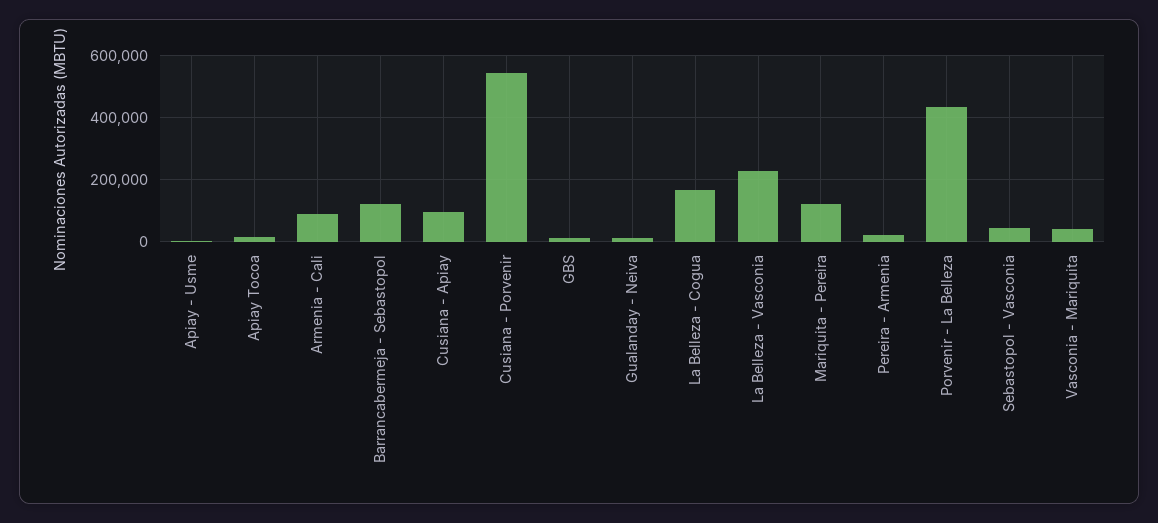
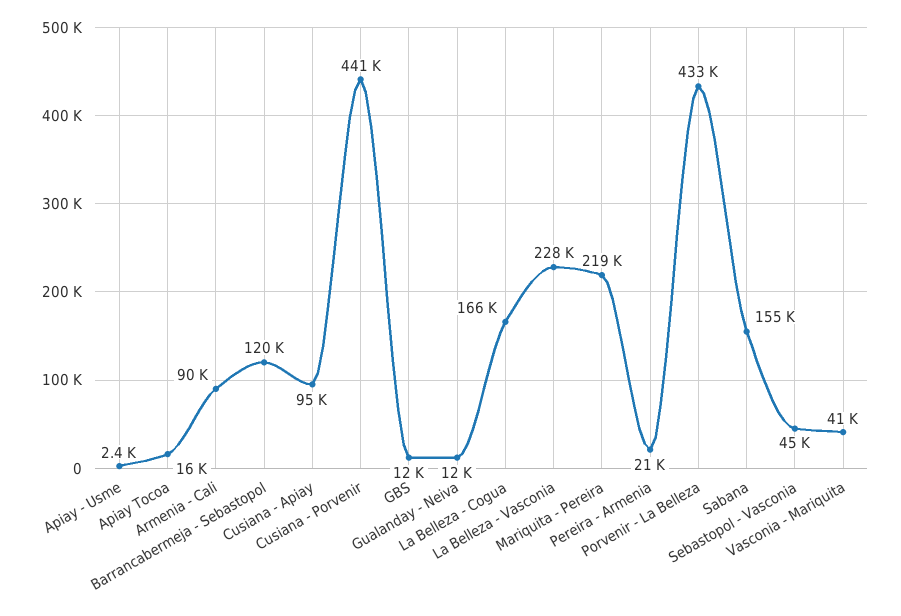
Cusiana - Porvenir: 540000 -> 441000
Mariquita - Pereira: 120000 -> 219000
Sabana: none -> 155000

